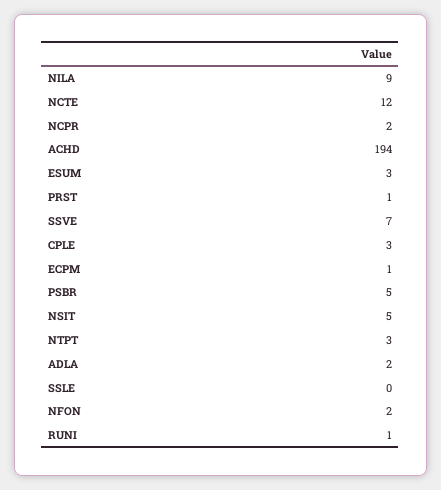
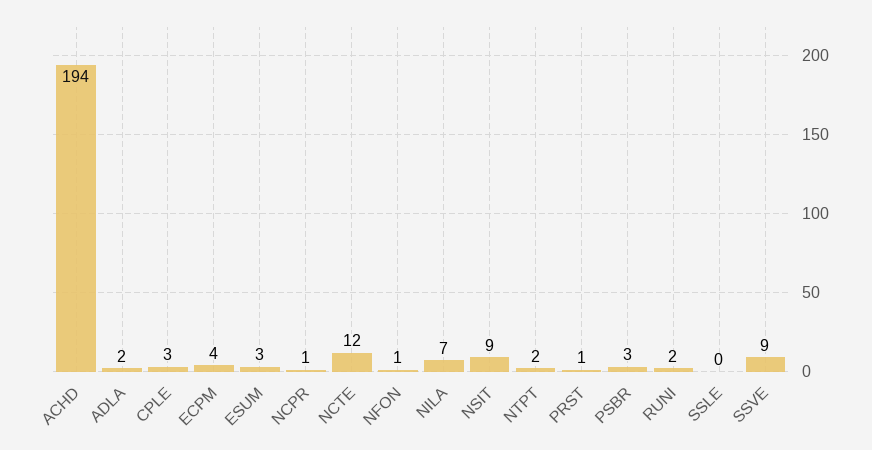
NILA: 9 -> 7
NCPR: 2 -> 1
SSVE: 7 -> 9
ECPM: 1 -> 4
PSBR: 5 -> 3
NSIT: 5 -> 9
NTPT: 3 -> 2
NFON: 2 -> 1
RUNI: 1 -> 2

